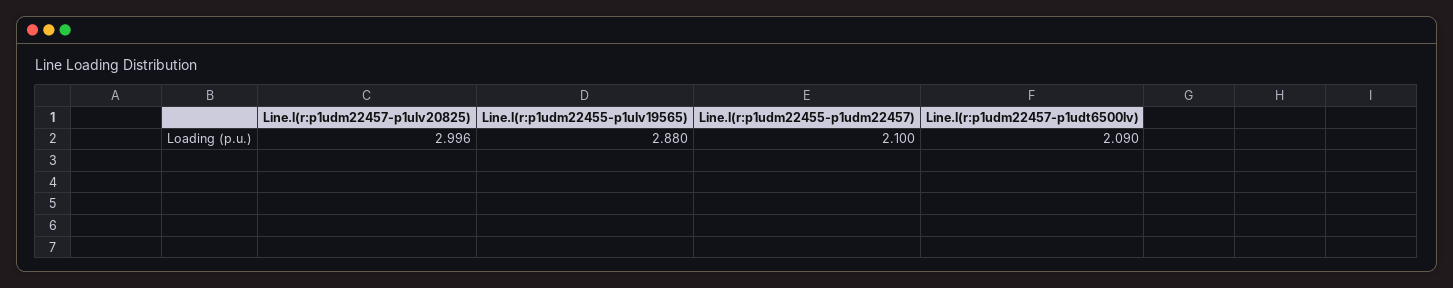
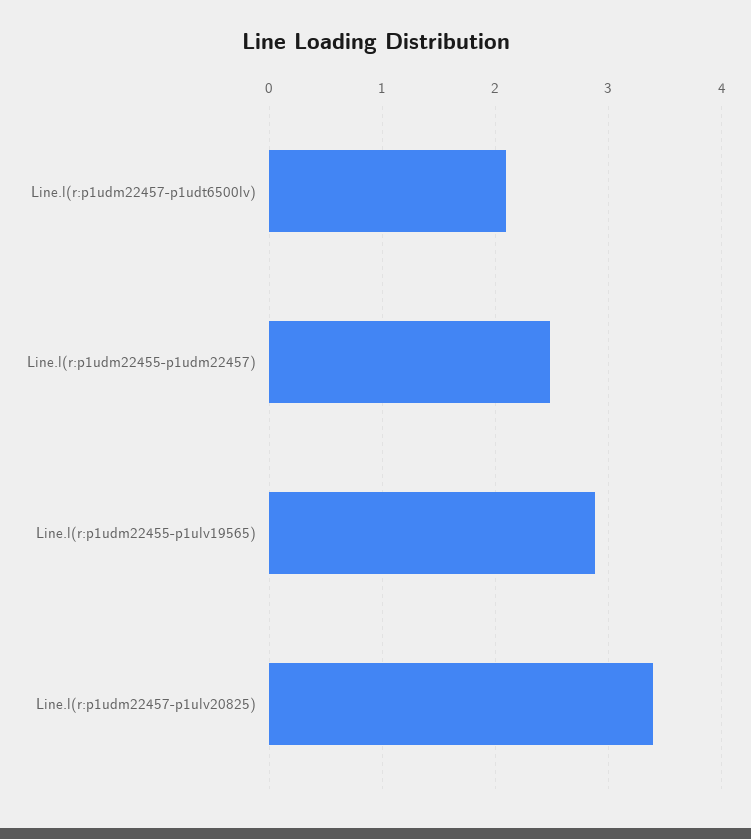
Line.l(r:p1udm22457-p1ulv20825): 2.996 -> 3.4
Line.l(r:p1udm22455-p1udm22457): 2.1 -> 2.5

